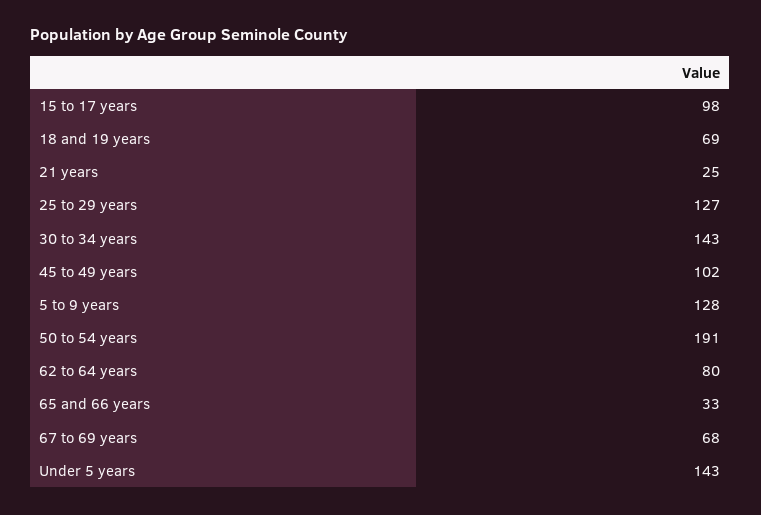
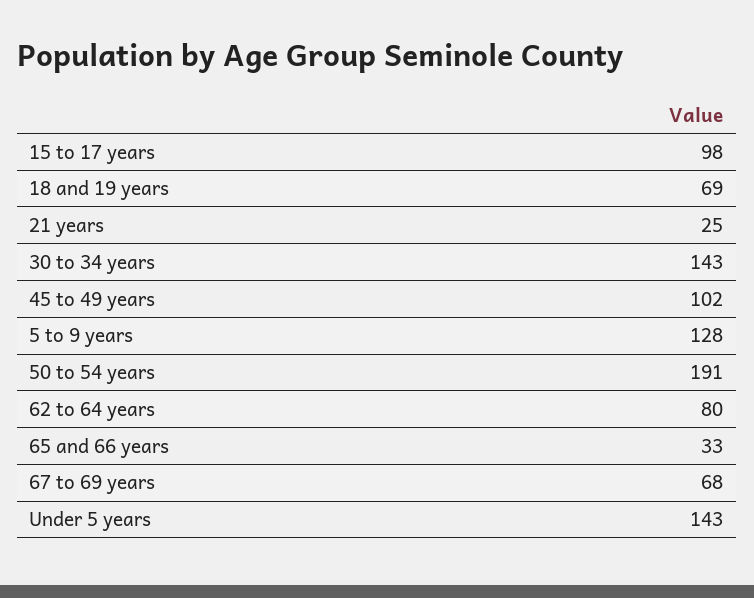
25 to 29 years: 127 -> none

